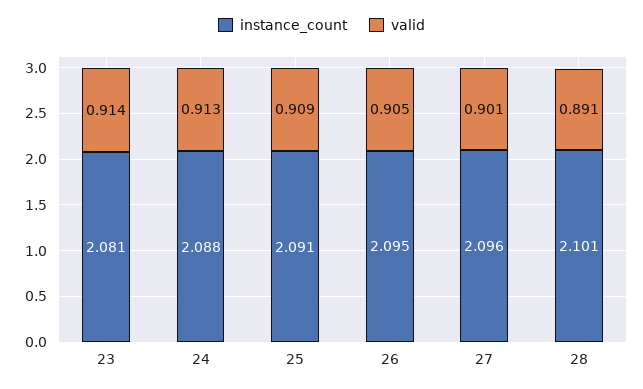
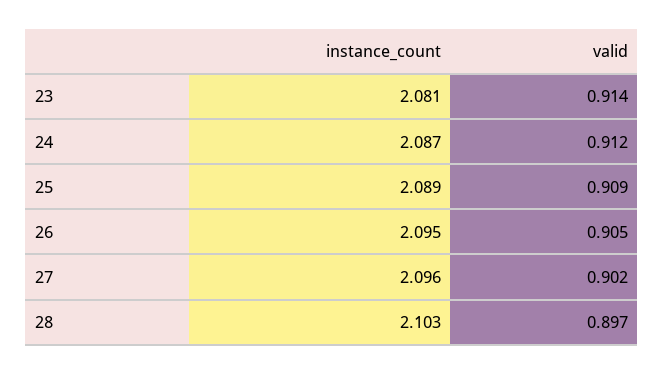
instance_count, 24: 2.088 -> 2.087
valid, 24: 0.913 -> 0.912
instance_count, 25: 2.091 -> 2.089
valid, 27: 0.901 -> 0.902
instance_count, 28: 2.101 -> 2.103
valid, 28: 0.891 -> 0.897

